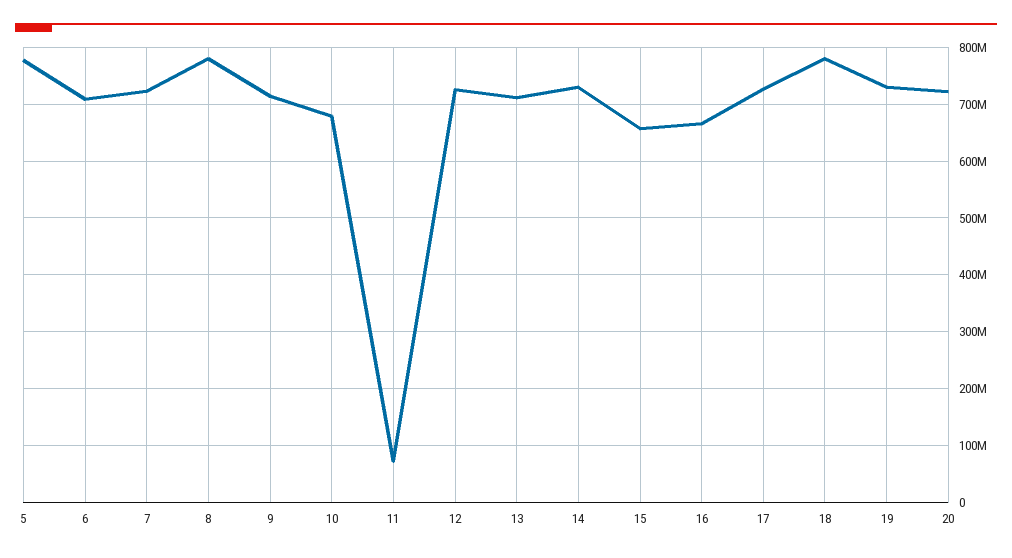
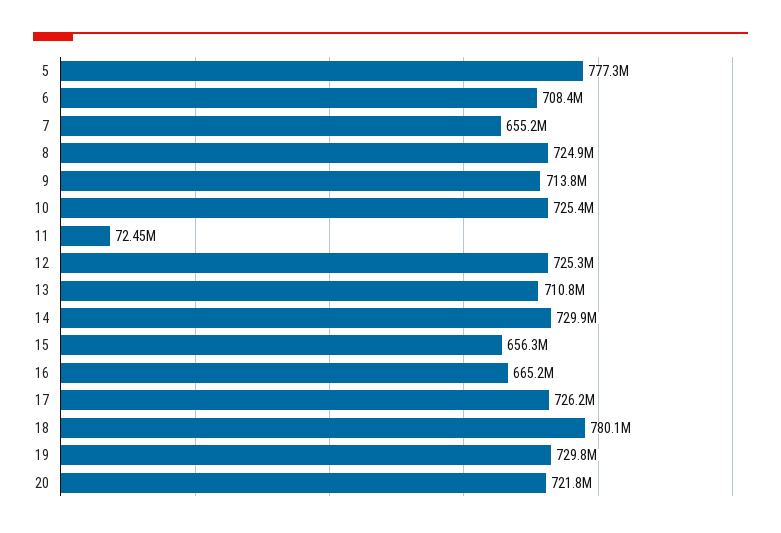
7: 720000000 -> 655200000
8: 780000000 -> 724900000
10: 680000000 -> 725400000

